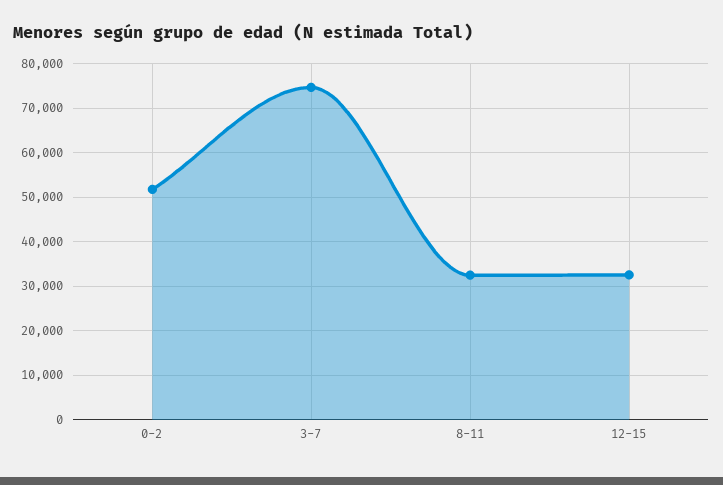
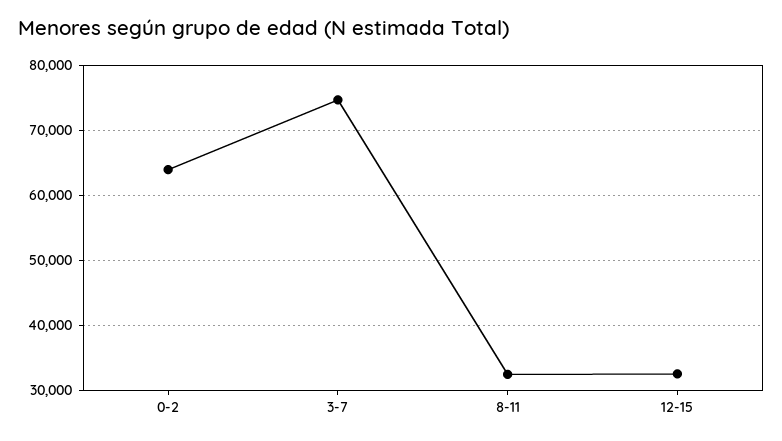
0-2: 52000 -> 64000

